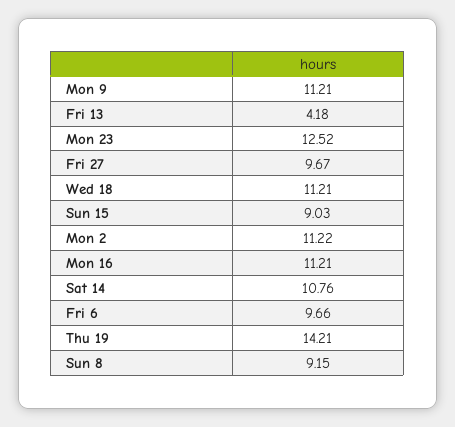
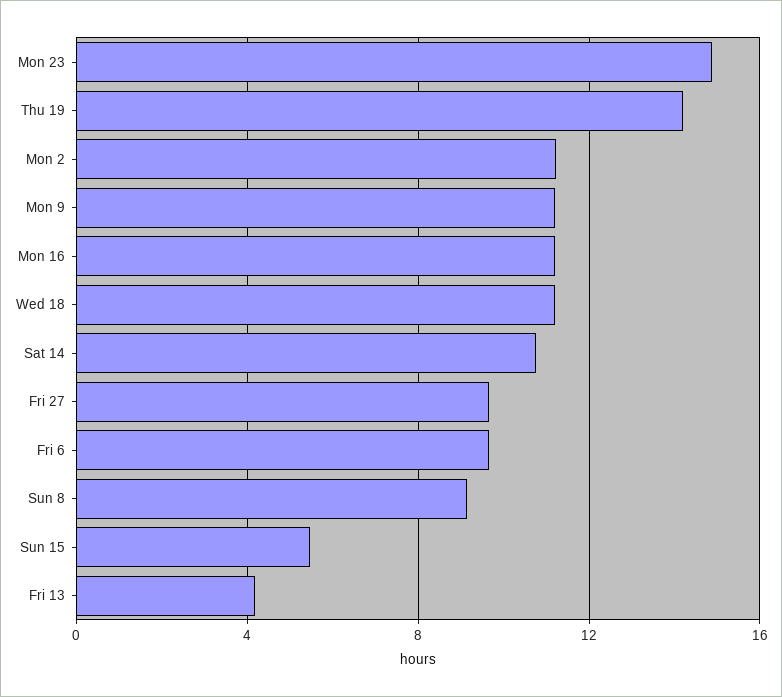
Mon 23: 12.52 -> 15
Sun 15: 9.03 -> 5.5

